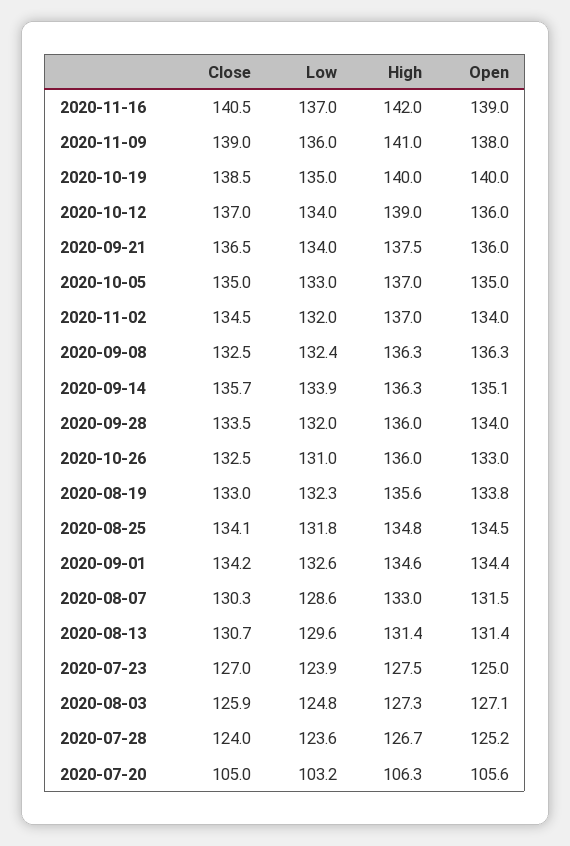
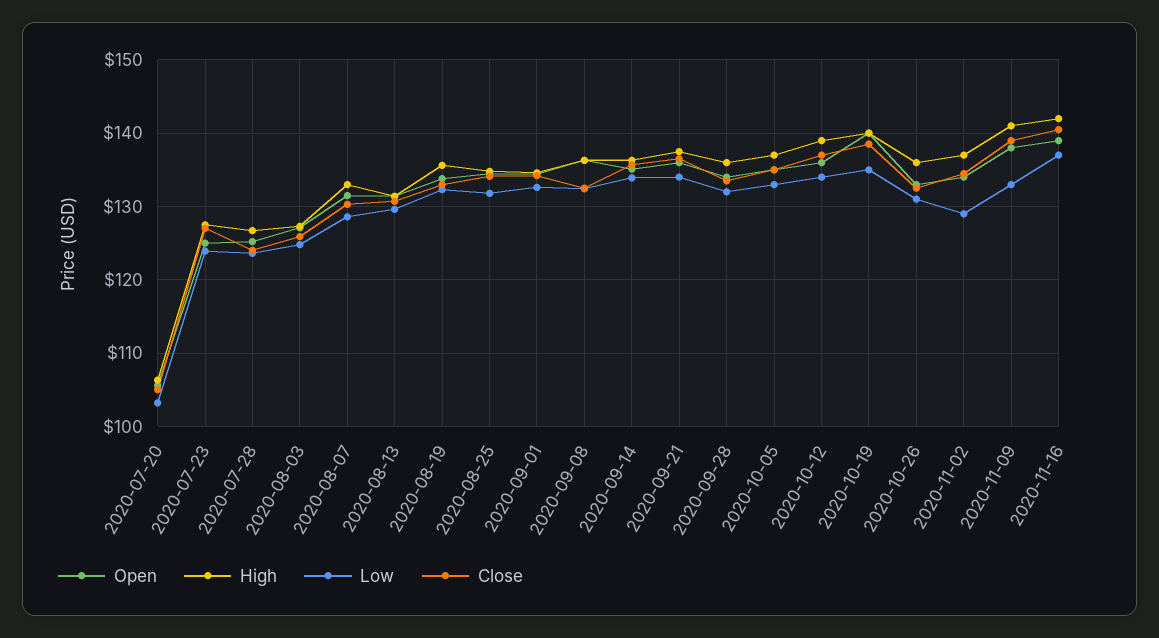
Low, 2020-11-09: 136 -> 133
Low, 2020-11-02: 132 -> 129

